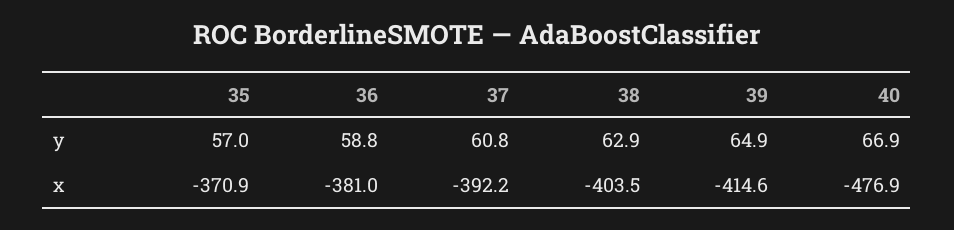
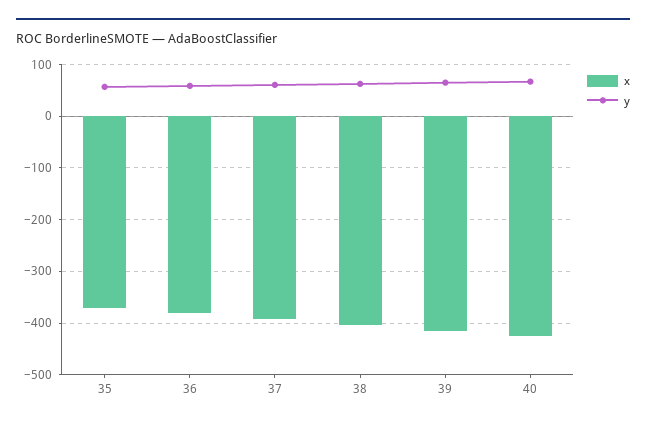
x, 40: -476.9 -> -420

